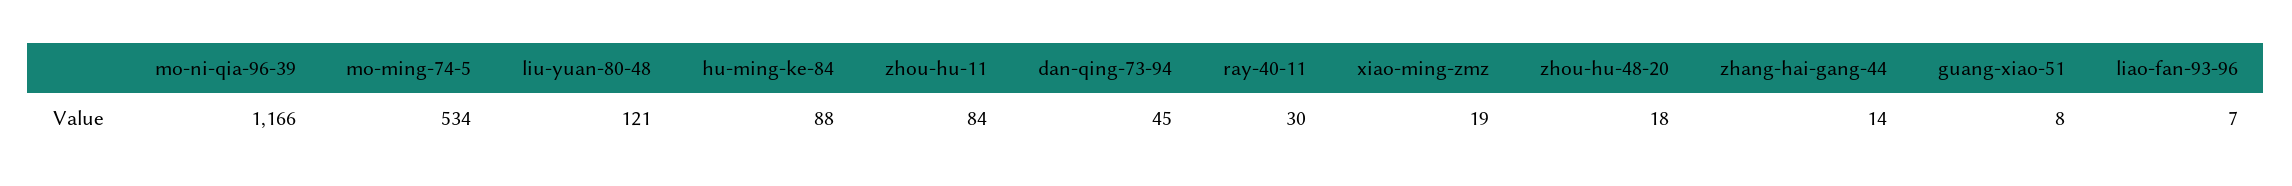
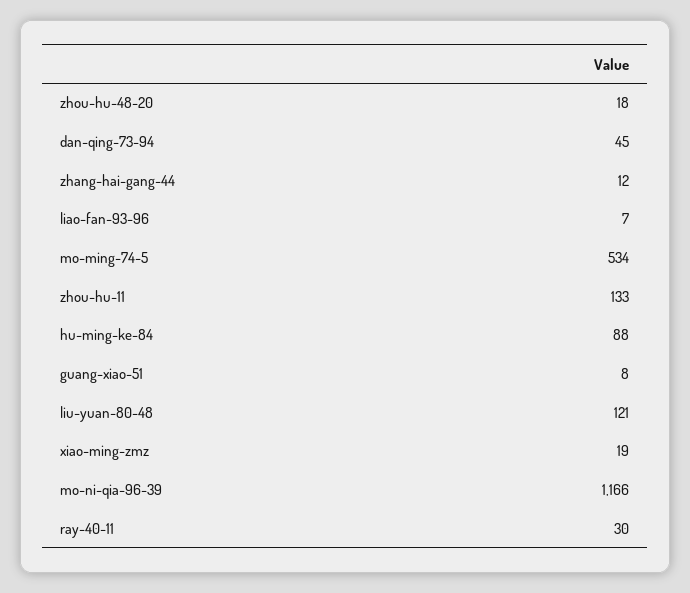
zhou-hu-11: 84 -> 133
zhang-hai-gang-44: 14 -> 12

